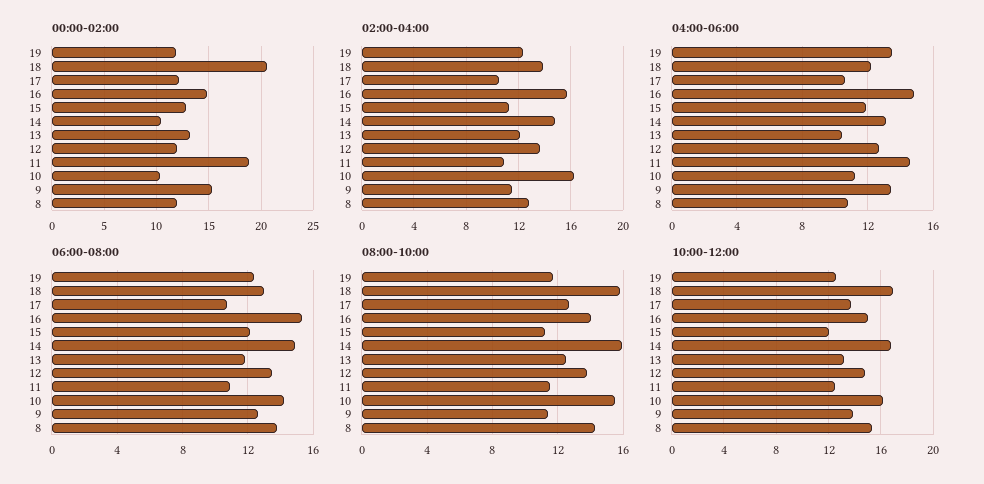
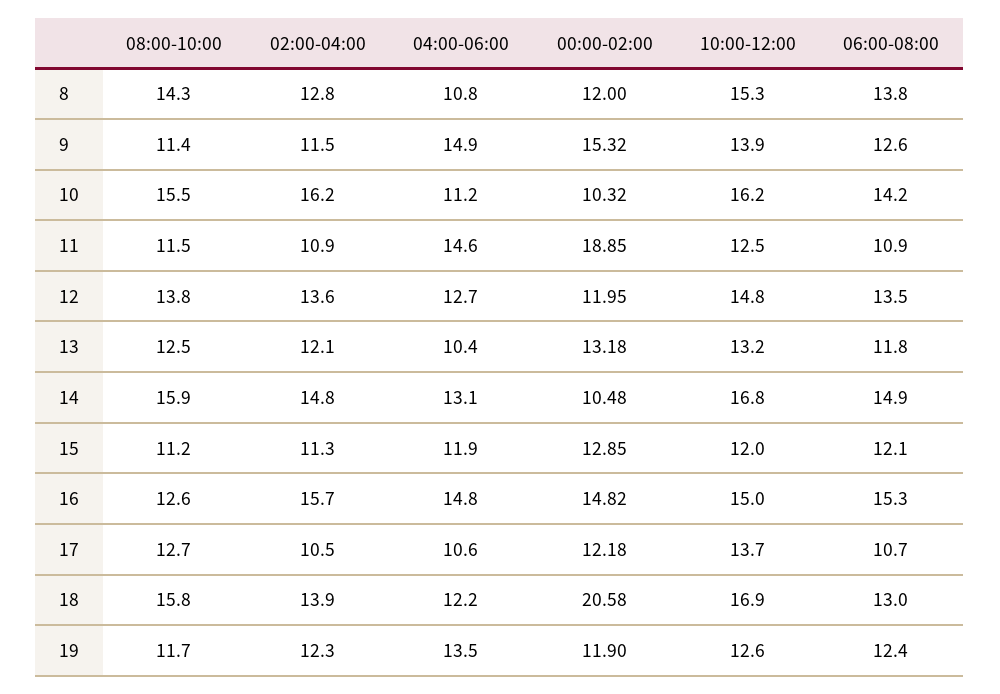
04:00-06:00, 9: 13.5 -> 14.9
08:00-10:00, 16: 14 -> 12.6

